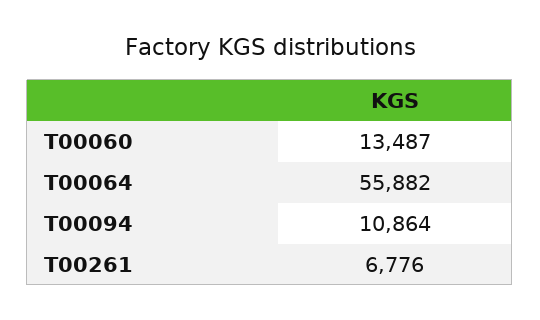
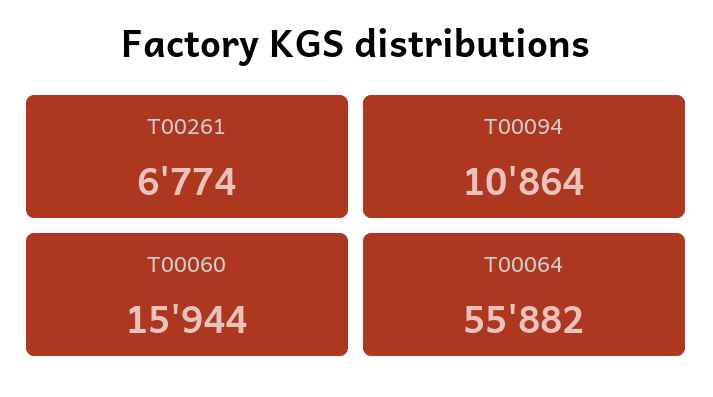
T00060: 13487 -> 15944
T00261: 6776 -> 6774

